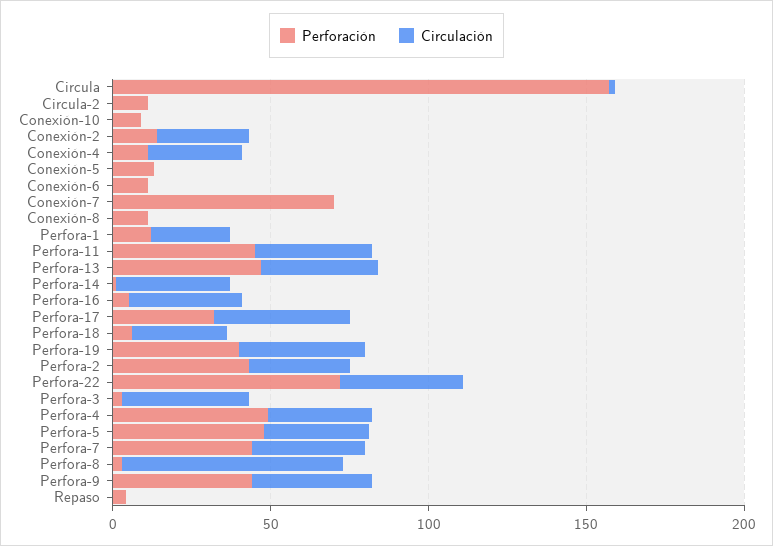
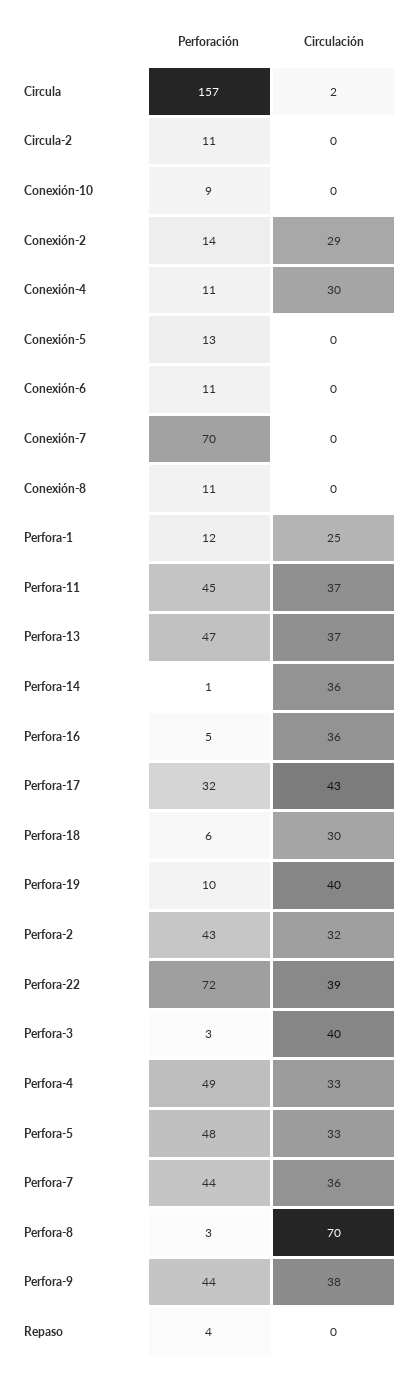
Perforación, Perfora-19: 40 -> 10

